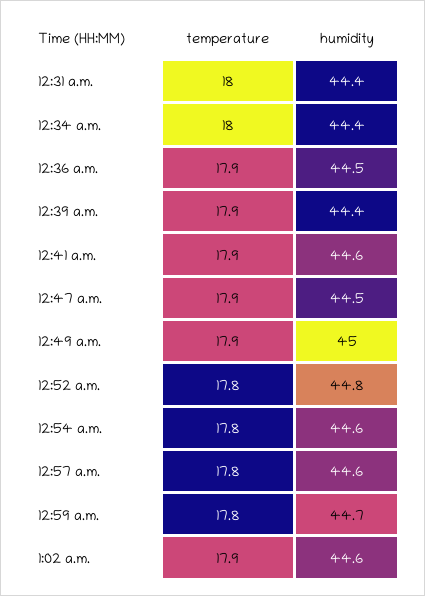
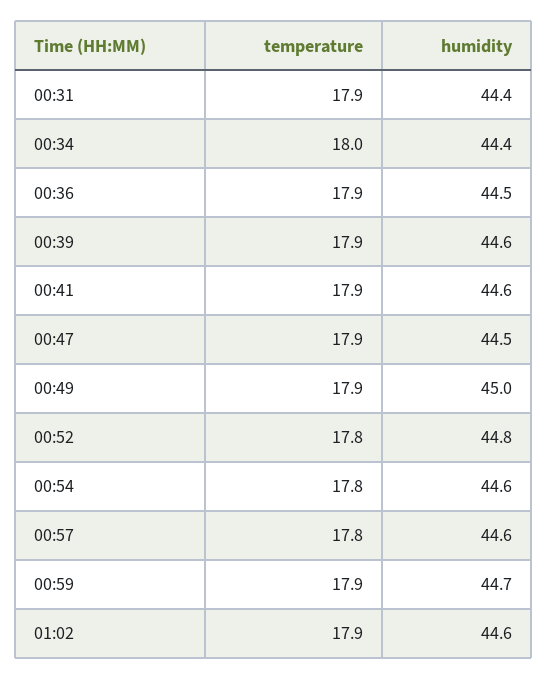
temperature, 12:31 a.m.: 18 -> 17.9
humidity, 12:39 a.m.: 44.4 -> 44.6
temperature, 12:59 a.m.: 17.8 -> 17.9

